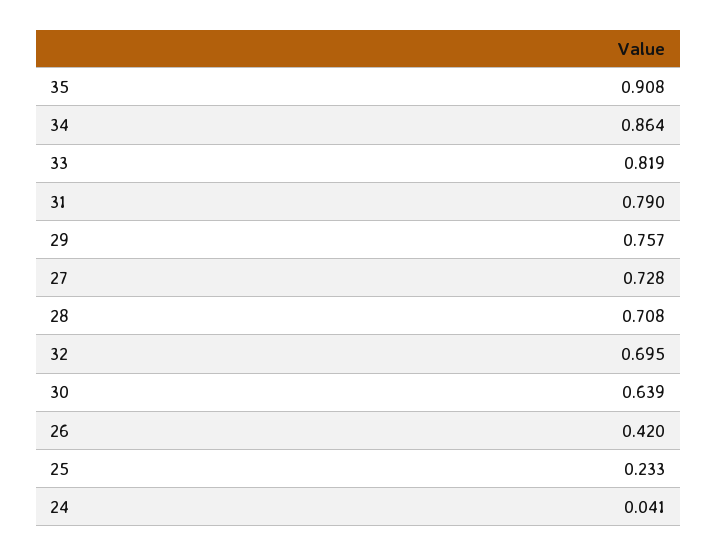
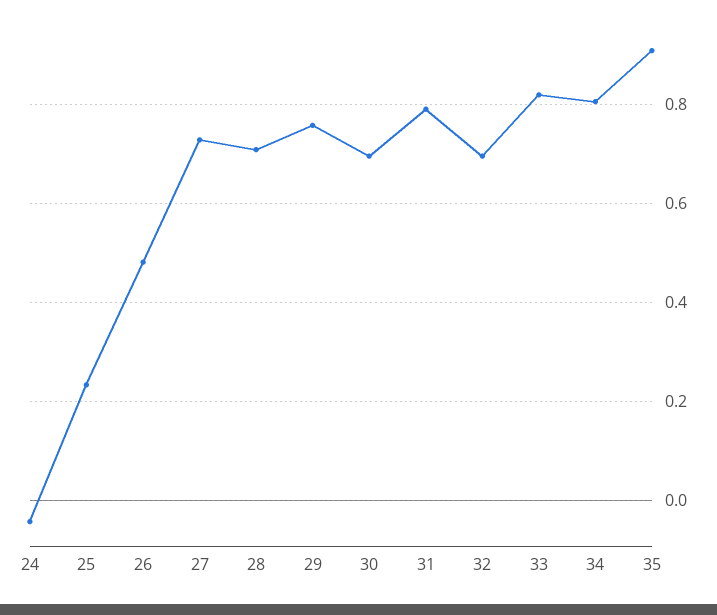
34: 0.864 -> 0.8
30: 0.639 -> 0.7
26: 0.42 -> 0.48
24: 0.041 -> -0.04

